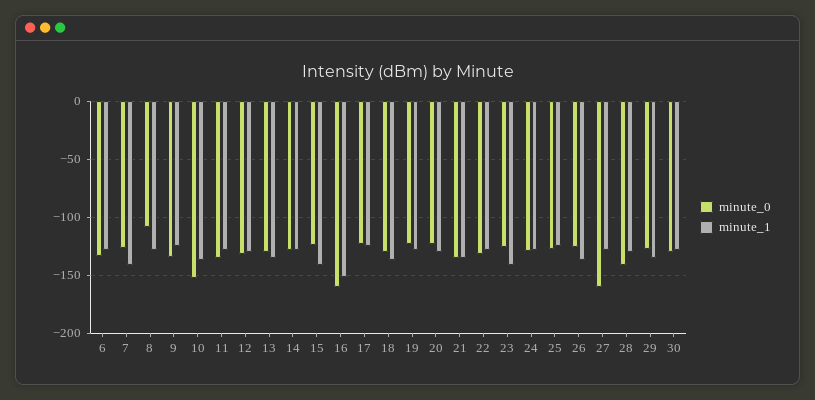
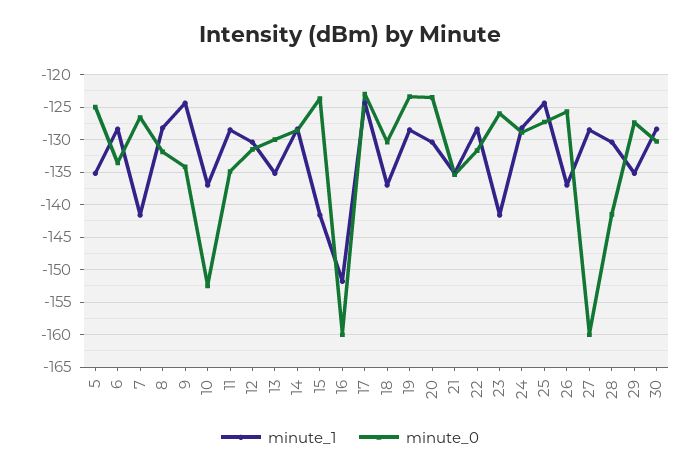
minute_0, 8: -110 -> -132
minute_1, 5: none -> -135
minute_0, 5: none -> -125

